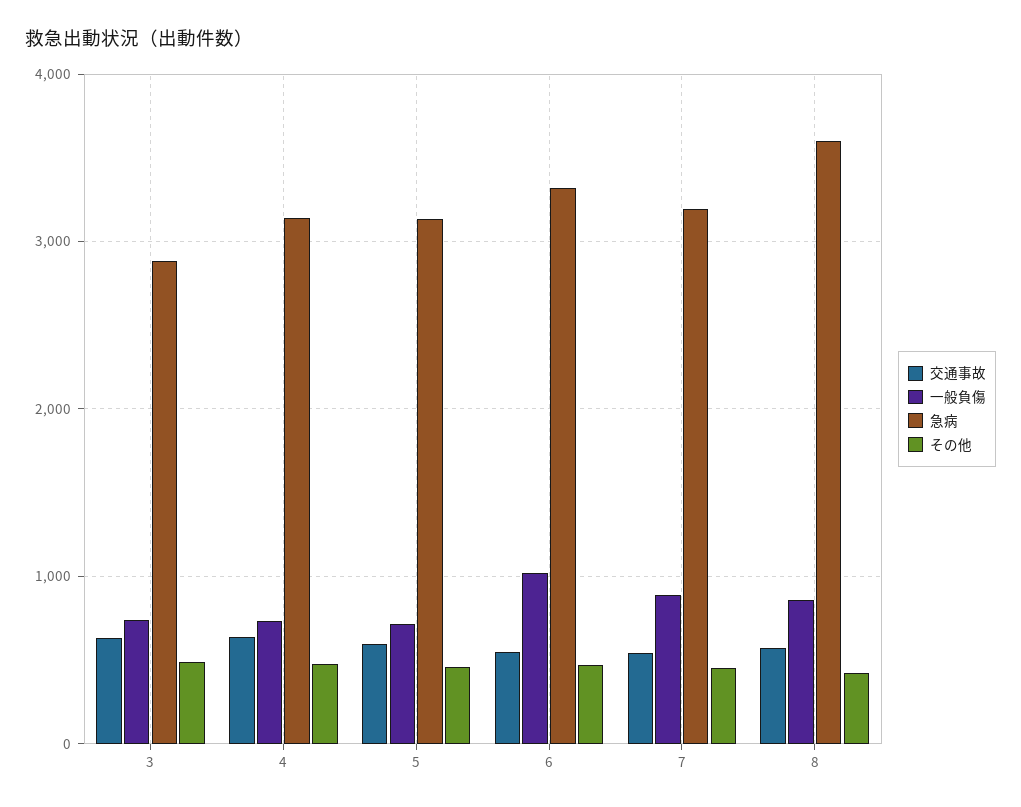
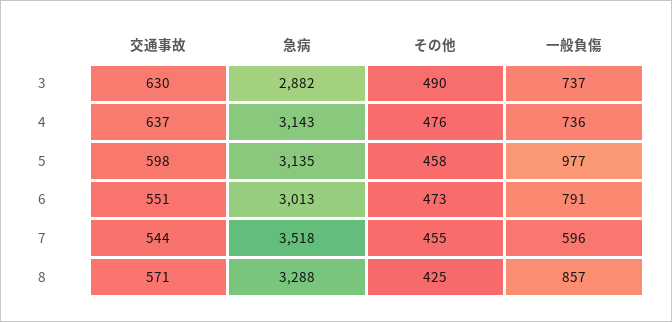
一般負傷, 5: 700 -> 977
一般負傷, 6: 1000 -> 791
急病, 6: 3300 -> 3013
一般負傷, 7: 900 -> 596
急病, 7: 3200 -> 3518
急病, 8: 3600 -> 3288

